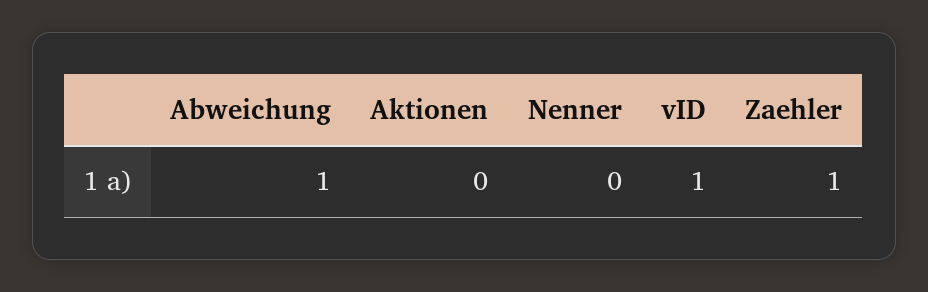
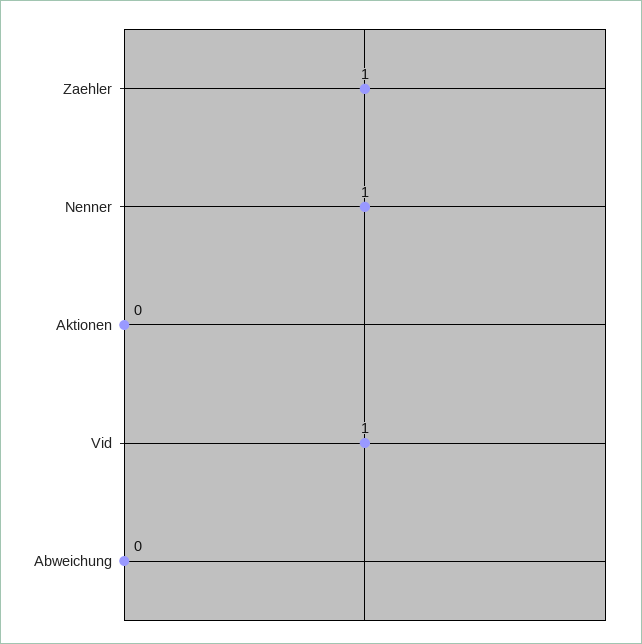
Abweichung: 1 -> 0
Nenner: 0 -> 1

